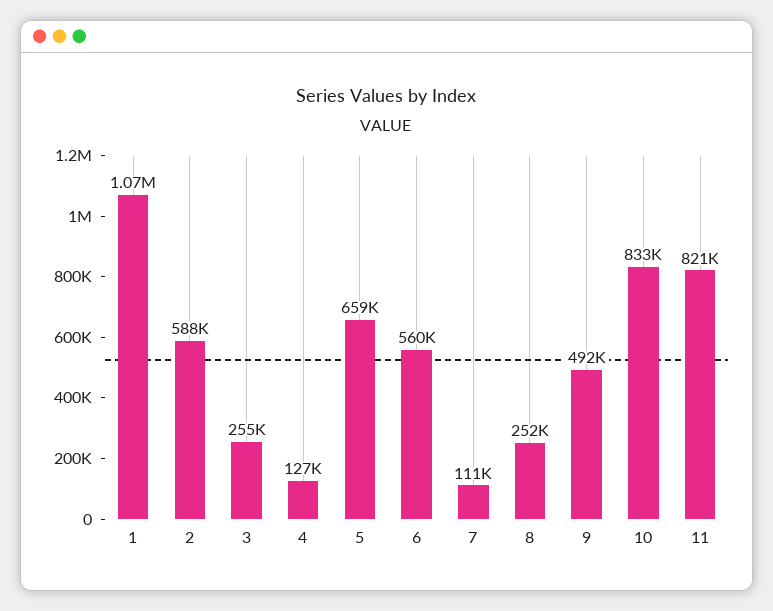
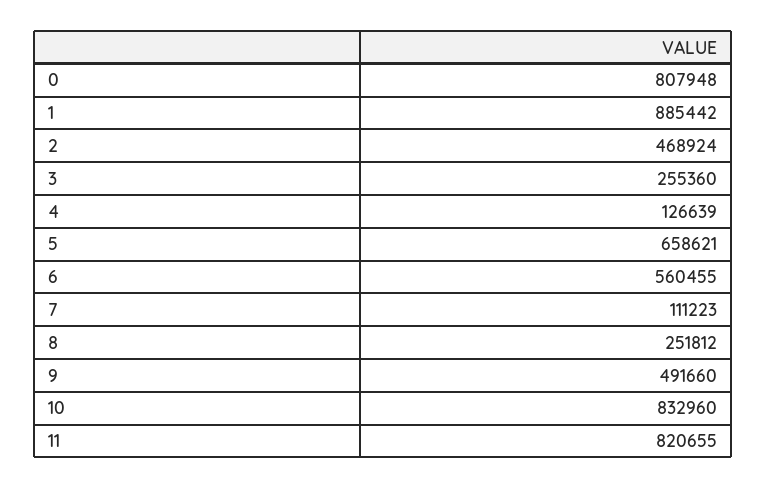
1: 1070000 -> 885442
2: 588000 -> 468924
0: none -> 807948

